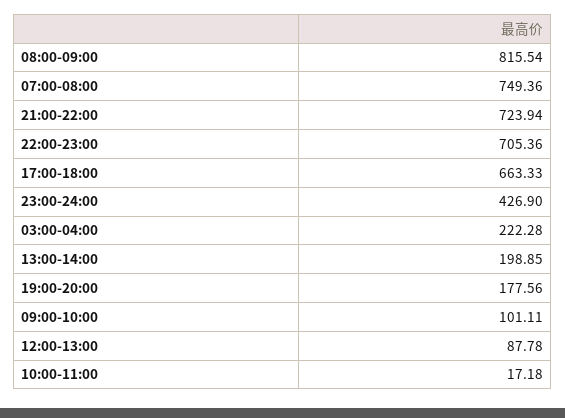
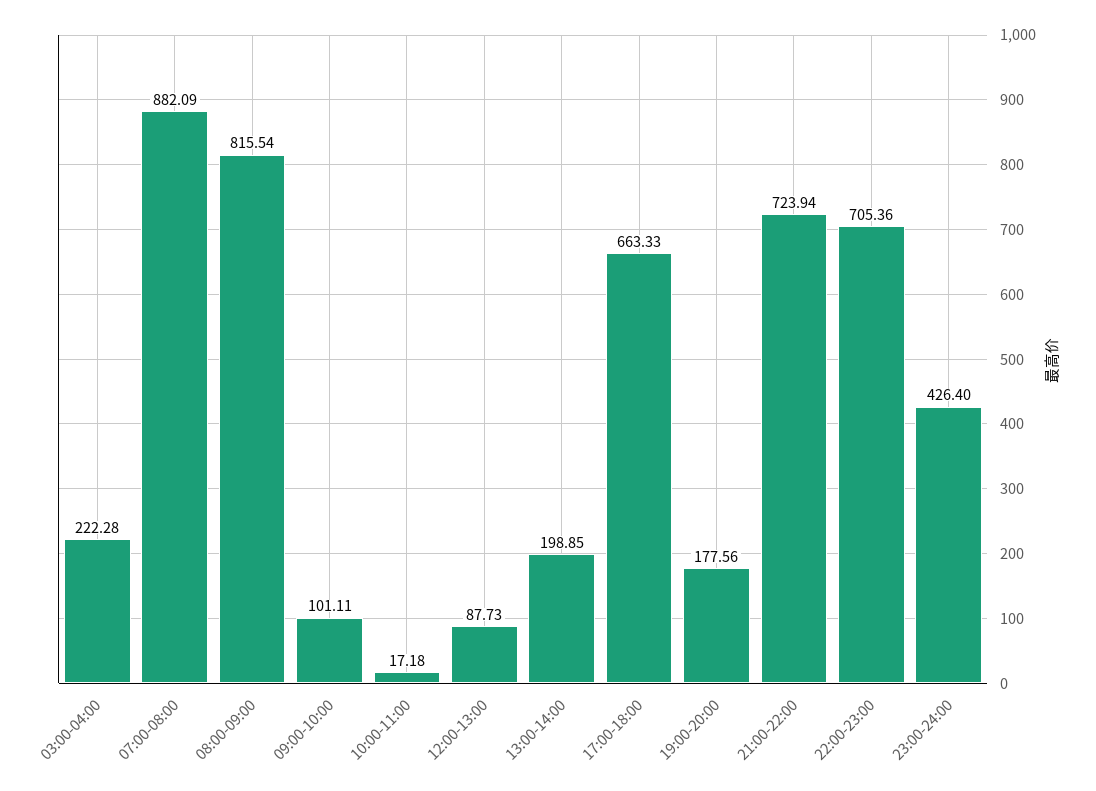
07:00-08:00: 749.36 -> 882.09
23:00-24:00: 426.9 -> 426.4
12:00-13:00: 87.78 -> 87.73

